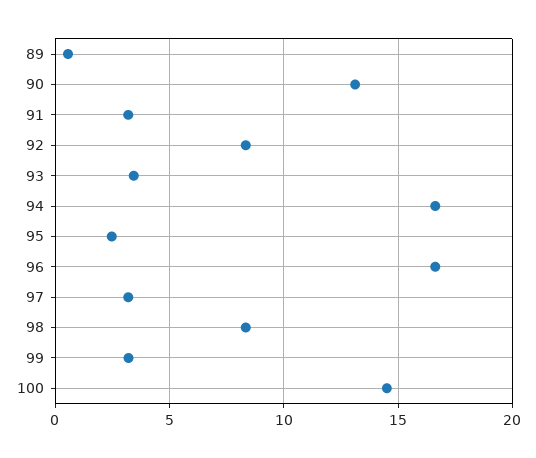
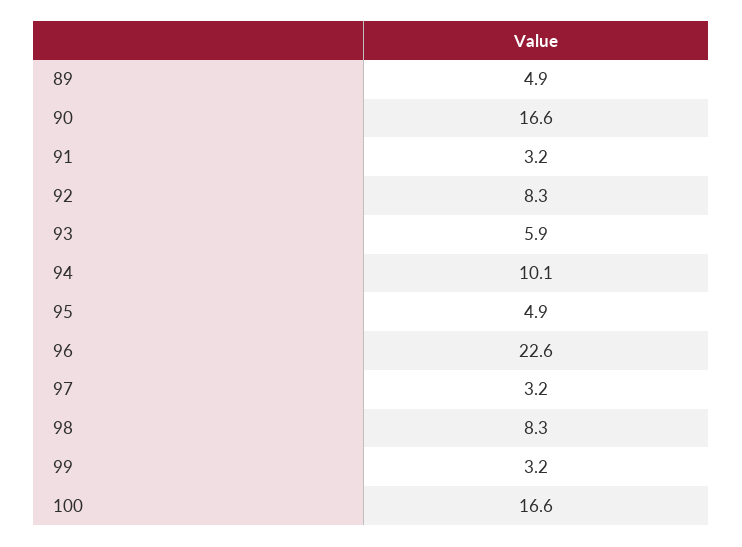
89: 0.5 -> 4.9
90: 13 -> 16.6
93: 3.5 -> 5.9
94: 16.5 -> 10.1
95: 2.5 -> 4.9
96: 16.5 -> 22.6
100: 14.5 -> 16.6

